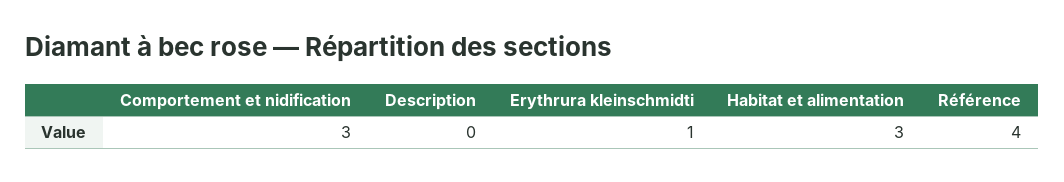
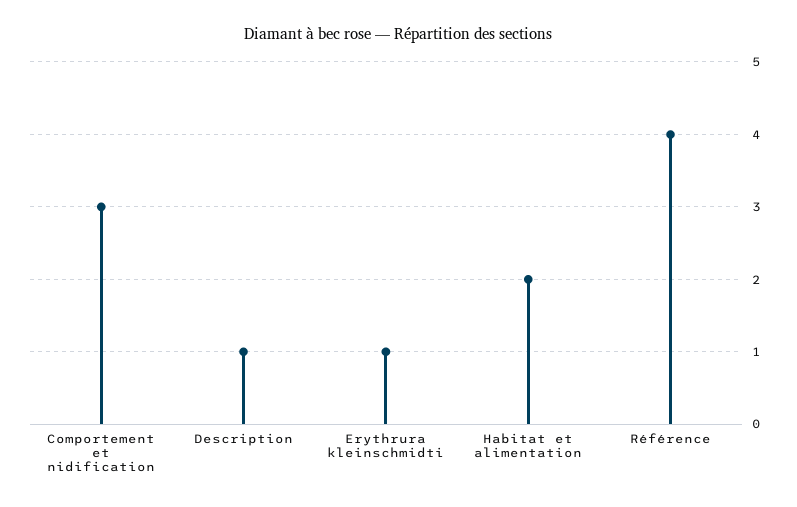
Description: 0 -> 1
Habitat et alimentation: 3 -> 2

